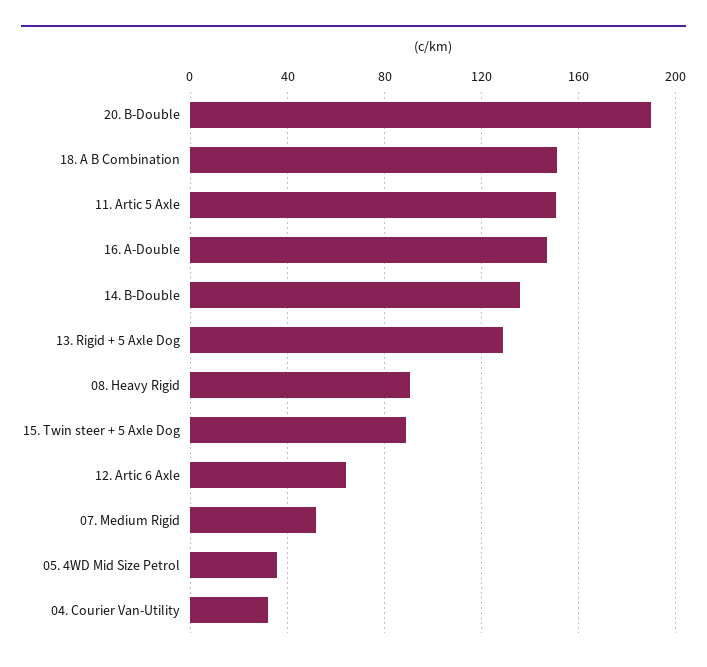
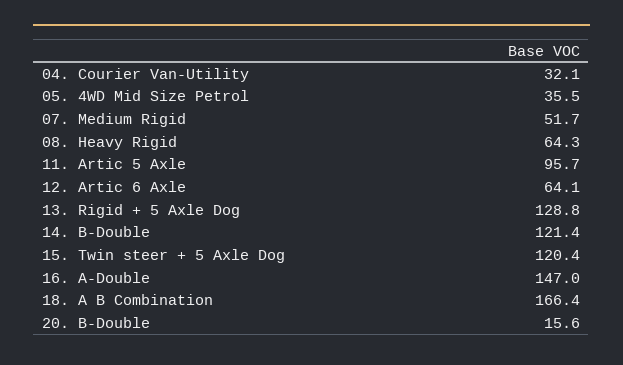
20. B-Double: 190 -> 15.6
18. A B Combination: 150 -> 166.4
11. Artic 5 Axle: 150 -> 95.7
14. B-Double: 135 -> 121.4
08. Heavy Rigid: 90 -> 64.3
15. Twin steer + 5 Axle Dog: 90 -> 120.4

